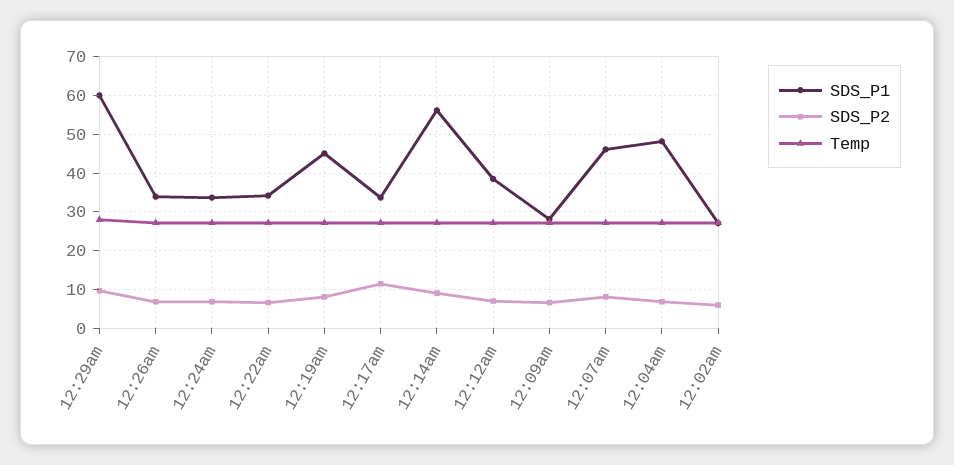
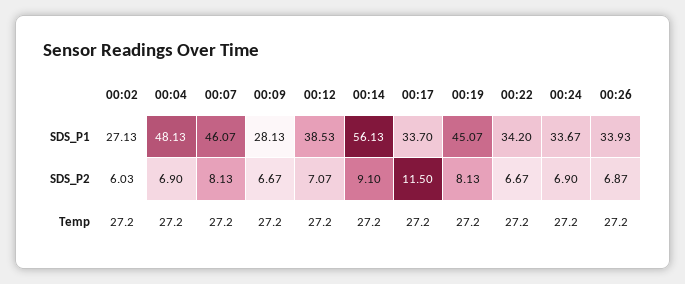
SDS_P1, 12:29am: 60 -> none
SDS_P2, 12:29am: 10 -> none
Temp, 12:29am: 28 -> none

